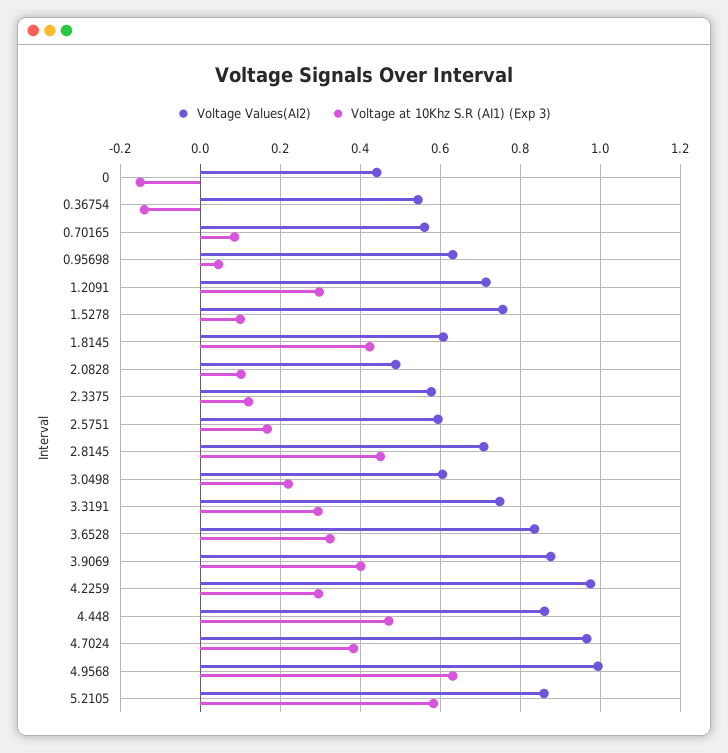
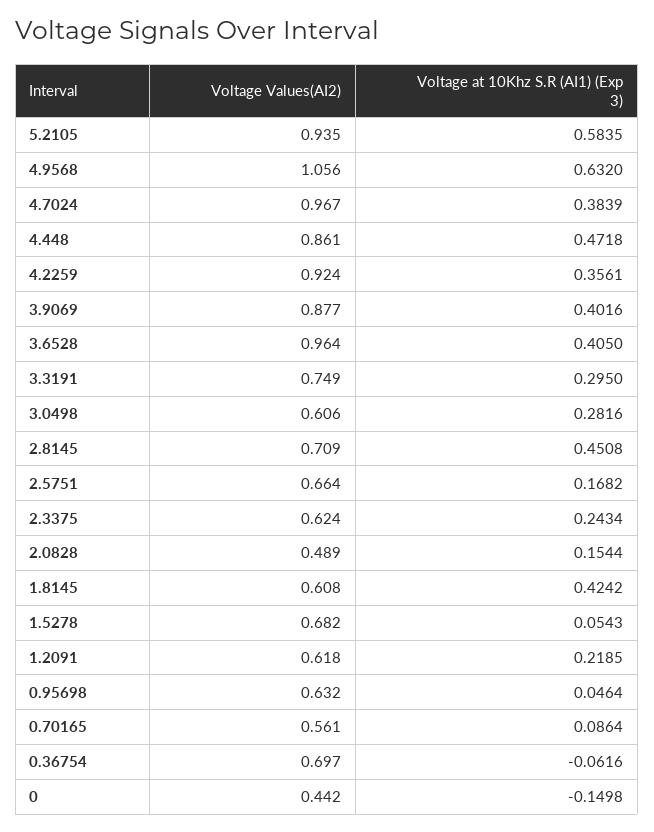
Voltage Values(AI2), 0.36754: 0.54 -> 0.697
Voltage at 10Khz S.R (AI1) (Exp 3), 0.36754: -0.14 -> -0.0616
Voltage Values(AI2), 1.2091: 0.72 -> 0.618
Voltage at 10Khz S.R (AI1) (Exp 3), 1.2091: 0.3 -> 0.2185
Voltage Values(AI2), 1.5278: 0.76 -> 0.682
Voltage at 10Khz S.R (AI1) (Exp 3), 1.5278: 0.1 -> 0.0543
Voltage at 10Khz S.R (AI1) (Exp 3), 2.0828: 0.1 -> 0.1544
Voltage Values(AI2), 2.3375: 0.58 -> 0.624
Voltage at 10Khz S.R (AI1) (Exp 3), 2.3375: 0.12 -> 0.2434
Voltage Values(AI2), 2.5751: 0.6 -> 0.664
Voltage at 10Khz S.R (AI1) (Exp 3), 3.0498: 0.22 -> 0.2816
Voltage Values(AI2), 3.6528: 0.84 -> 0.964
Voltage at 10Khz S.R (AI1) (Exp 3), 3.6528: 0.32 -> 0.405
Voltage Values(AI2), 4.2259: 0.98 -> 0.924
Voltage at 10Khz S.R (AI1) (Exp 3), 4.2259: 0.3 -> 0.3561
Voltage Values(AI2), 4.9568: 1 -> 1.056
Voltage Values(AI2), 5.2105: 0.86 -> 0.935

